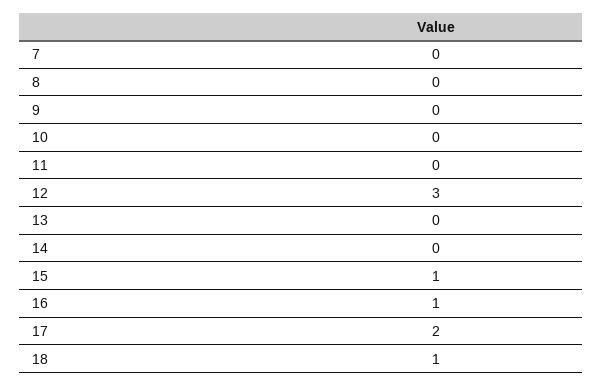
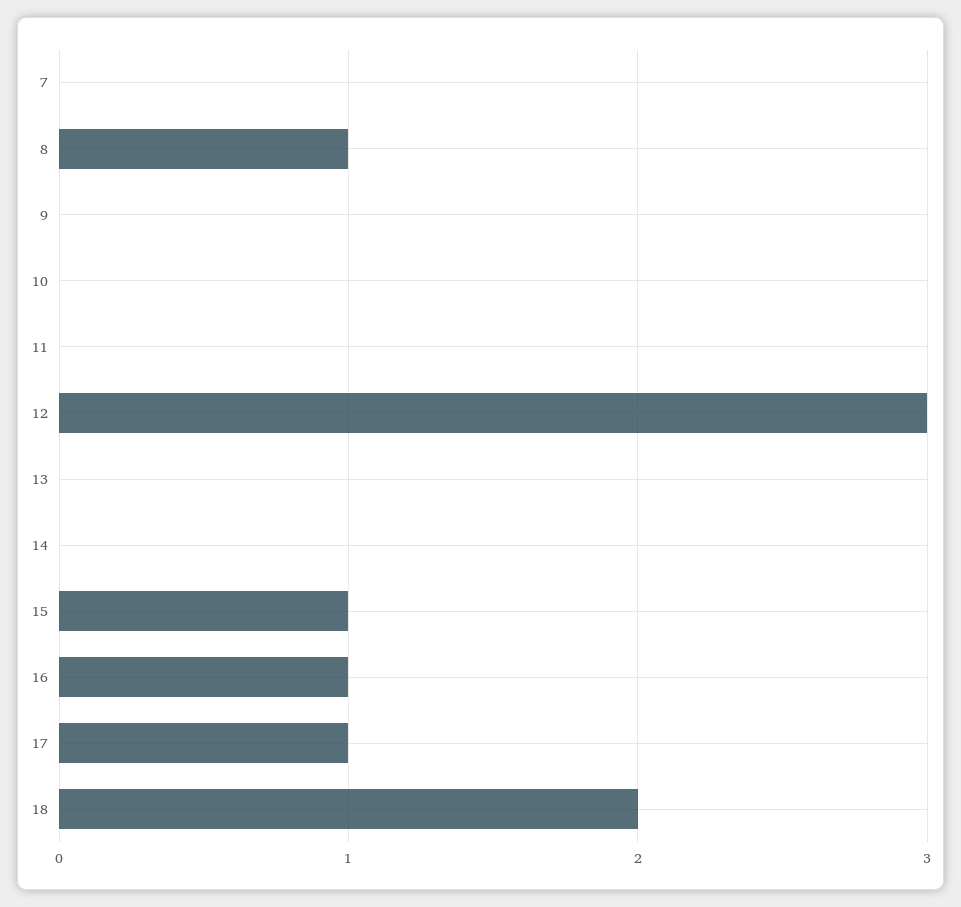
8: 0 -> 1
17: 2 -> 1
18: 1 -> 2

